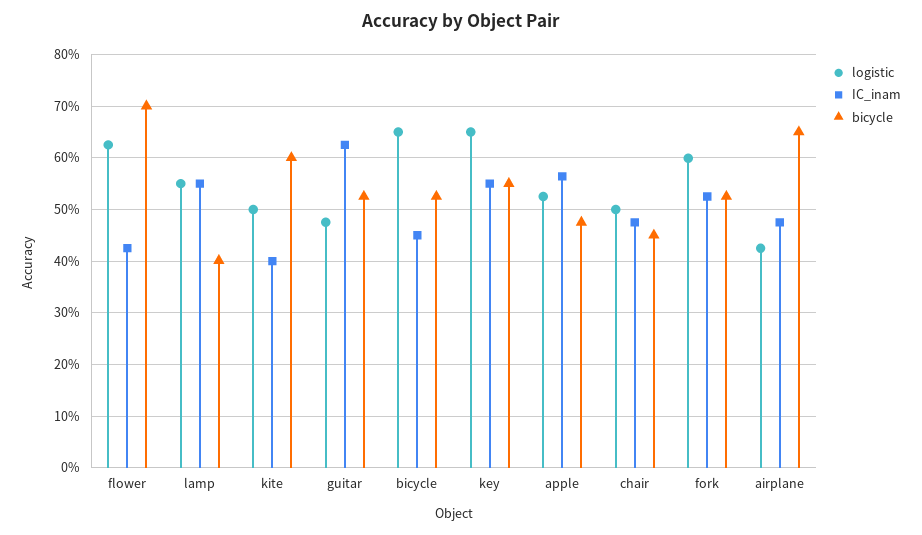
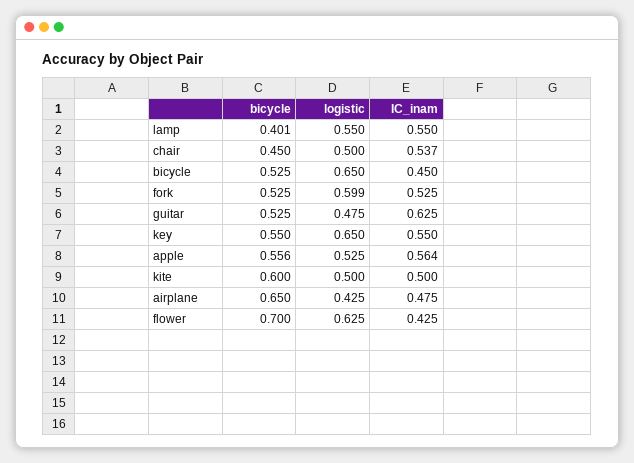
IC_inam, kite: 0.4 -> 0.5
bicycle, apple: 0.48 -> 0.556
IC_inam, chair: 0.48 -> 0.537

